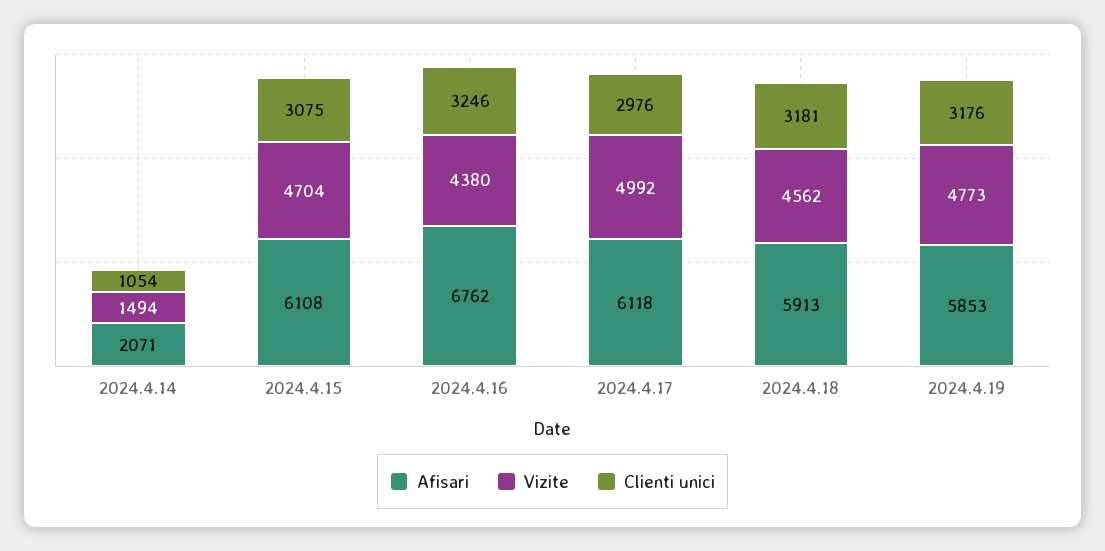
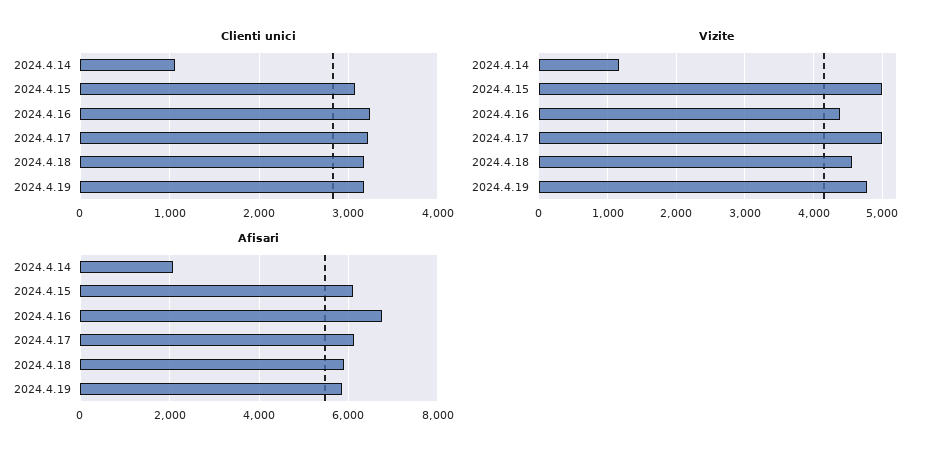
Vizite, 2024.4.14: 1494 -> 1200
Vizite, 2024.4.15: 4704 -> 5000
Clienti unici, 2024.4.17: 2976 -> 3200

